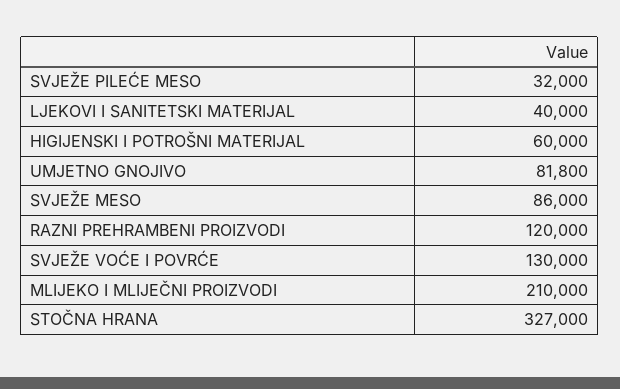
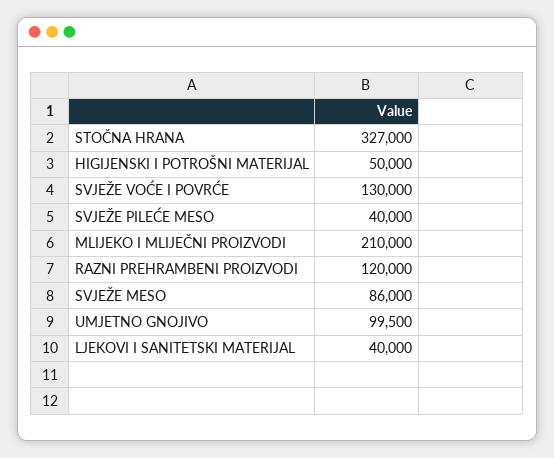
SVJEŽE PILEĆE MESO: 32000 -> 40000
HIGIJENSKI I POTROŠNI MATERIJAL: 60000 -> 50000
UMJETNO GNOJIVO: 81800 -> 99500

